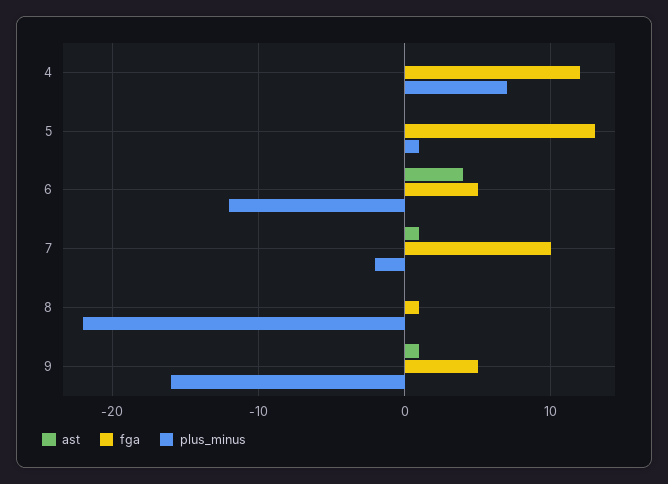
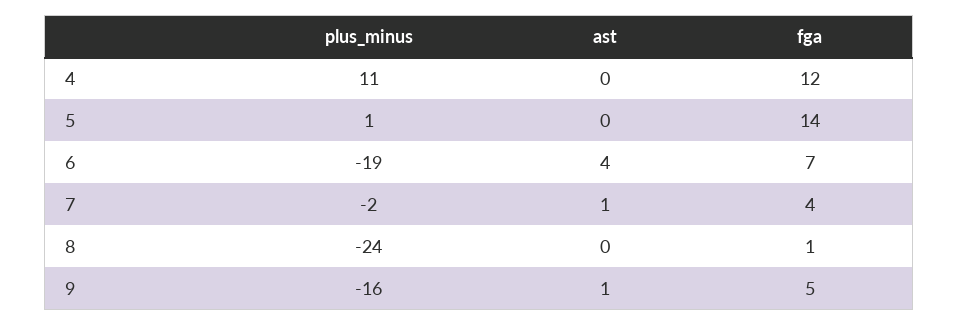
plus_minus, 4: 7 -> 11
fga, 5: 13 -> 14
fga, 6: 5 -> 7
plus_minus, 6: -12 -> -19
fga, 7: 10 -> 4
plus_minus, 8: -22 -> -24

